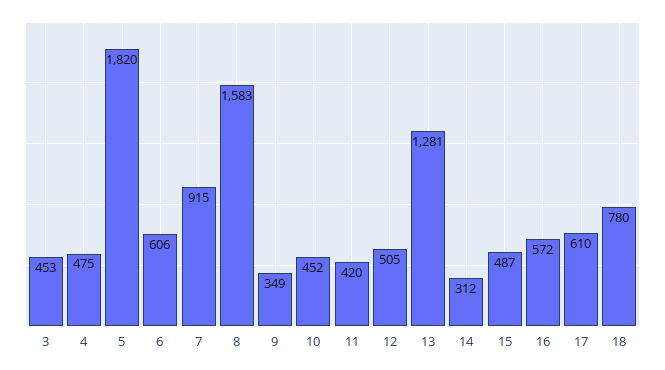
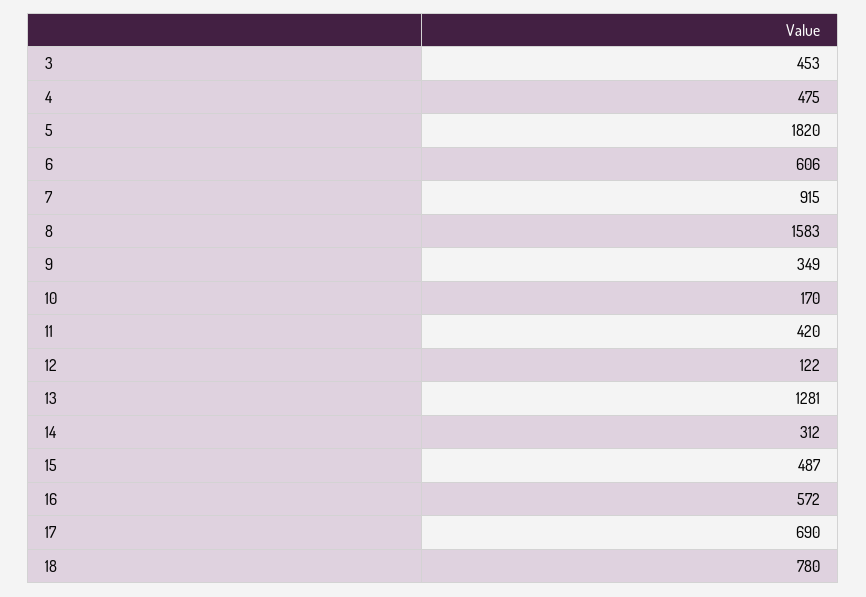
10: 452 -> 170
12: 505 -> 122
17: 610 -> 690

